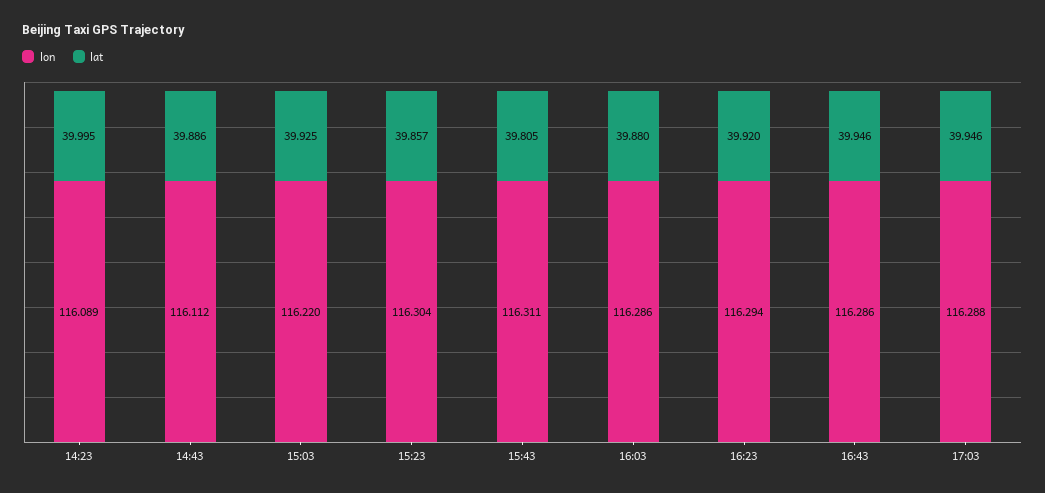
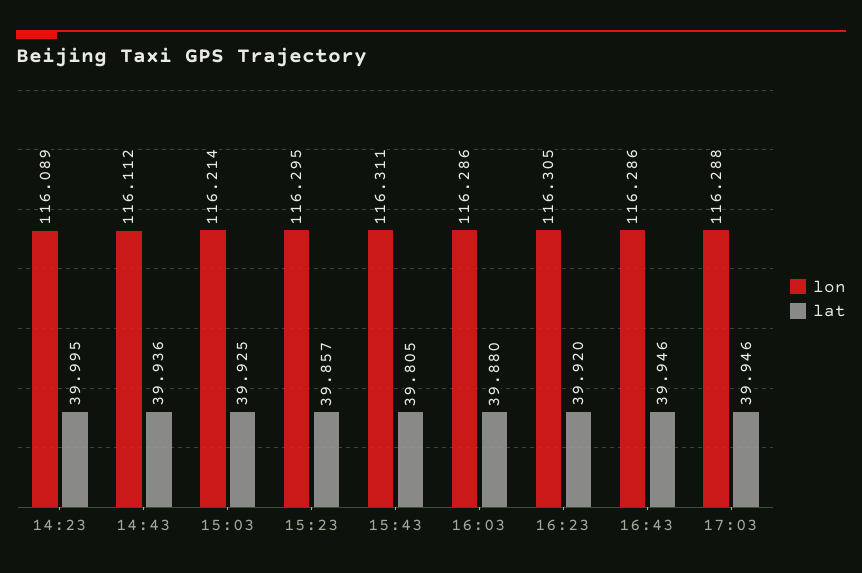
lat, 14:43: 39.886 -> 39.936
lon, 15:03: 116.22 -> 116.214
lon, 15:23: 116.304 -> 116.295
lon, 16:23: 116.294 -> 116.305

